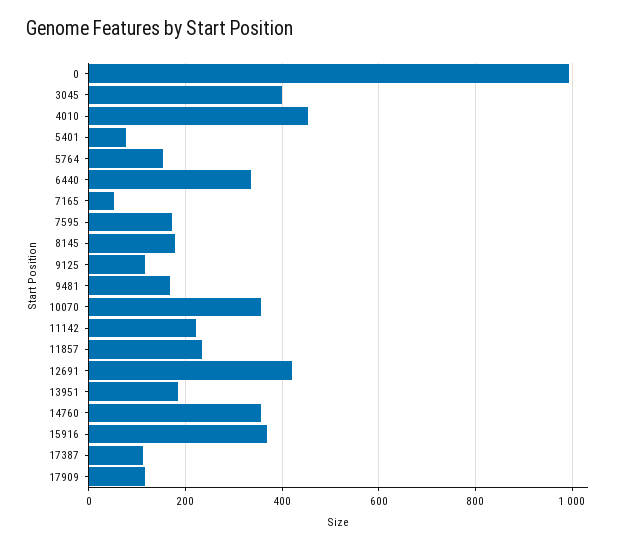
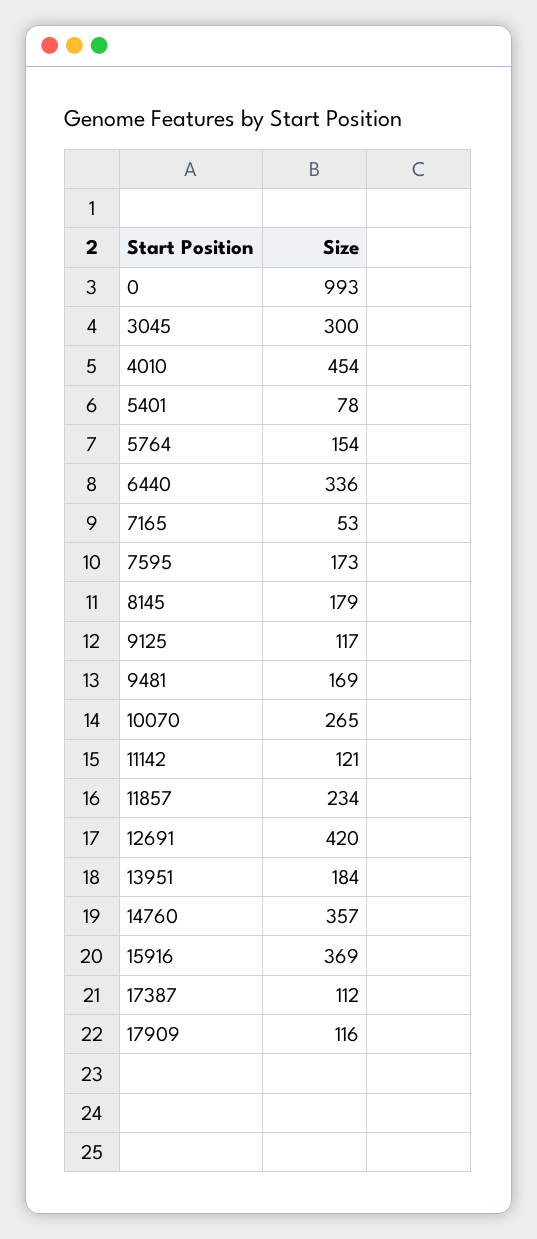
3045: 400 -> 300
10070: 360 -> 265
11142: 220 -> 121

